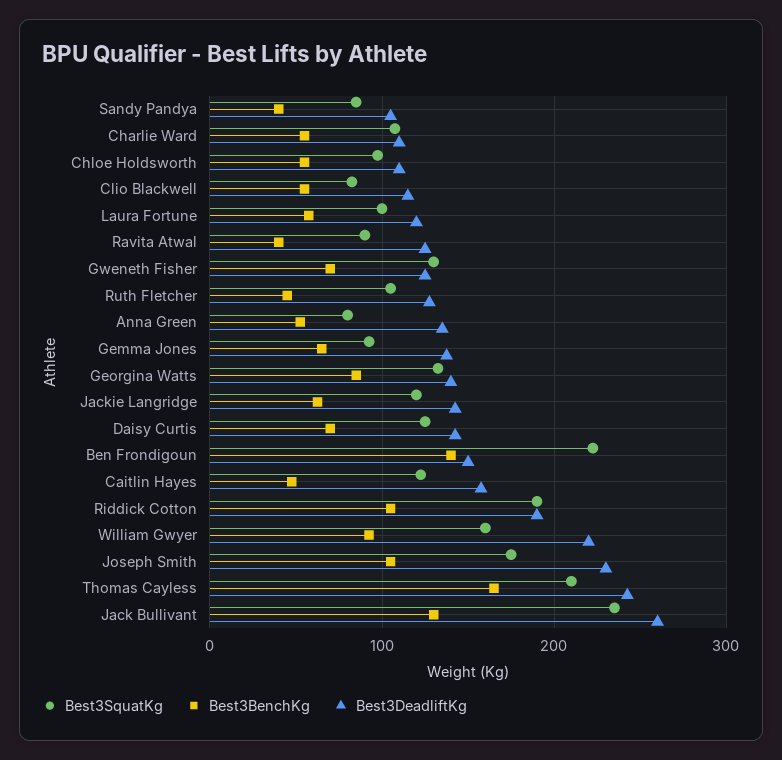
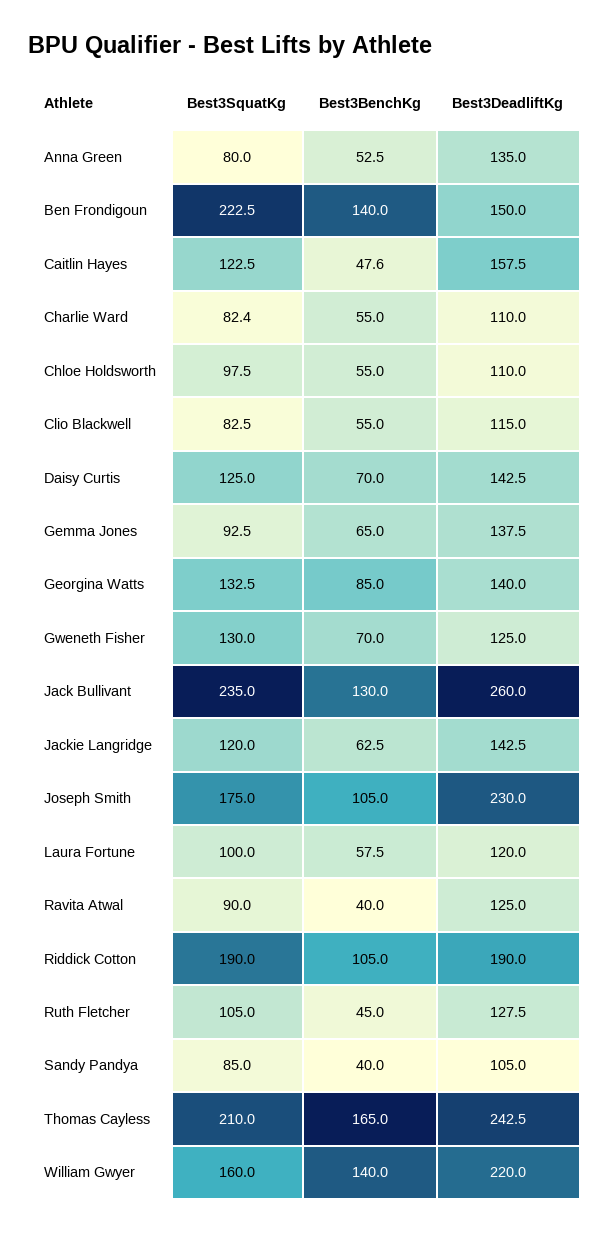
Best3SquatKg, Charlie Ward: 110 -> 82.4
Best3BenchKg, William Gwyer: 90 -> 140

